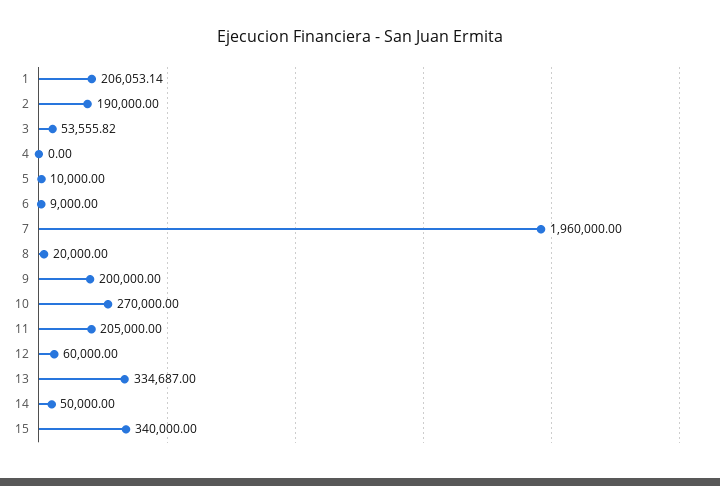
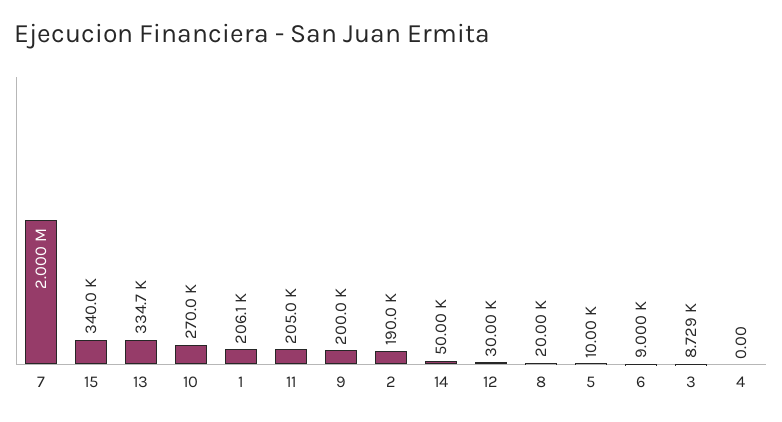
3: 53555.82 -> 8729
7: 1960000 -> 2000000
12: 60000 -> 30000

